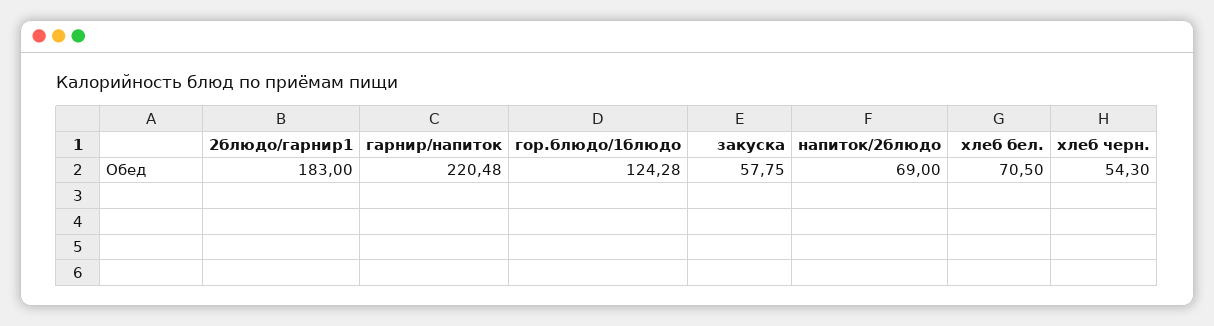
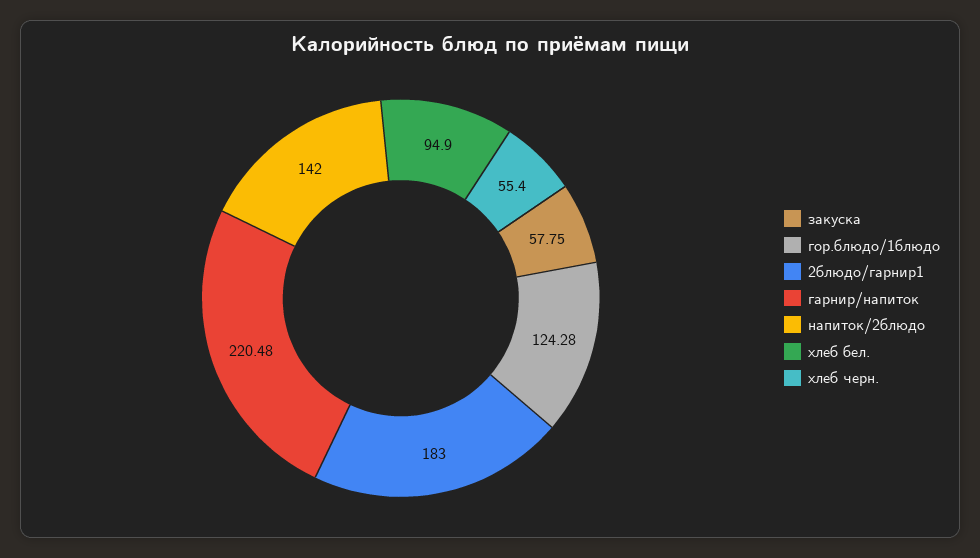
напиток/2блюдо: 69 -> 142
хлеб бел.: 70.5 -> 94.9
хлеб черн.: 54.3 -> 55.4

